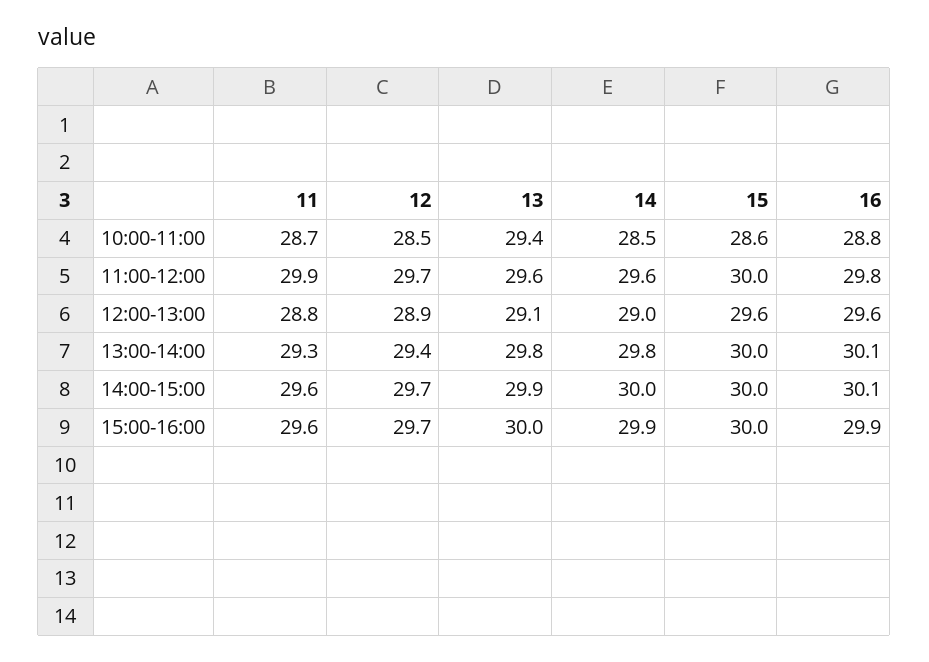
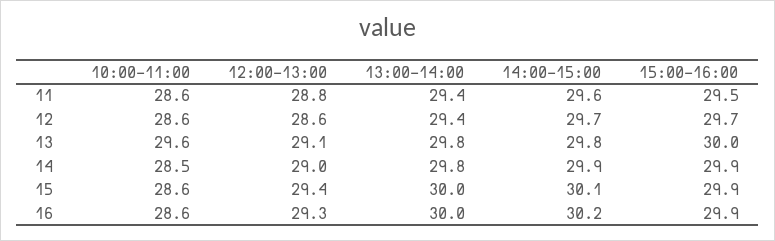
11, 10:00-11:00: 28.7 -> 28.6
12, 10:00-11:00: 28.5 -> 28.6
13, 10:00-11:00: 29.4 -> 29.6
16, 10:00-11:00: 28.8 -> 28.6
11, 11:00-12:00: 29.9 -> none
12, 11:00-12:00: 29.7 -> none
13, 11:00-12:00: 29.6 -> none
14, 11:00-12:00: 29.6 -> none
15, 11:00-12:00: 30 -> none
16, 11:00-12:00: 29.8 -> none
12, 12:00-13:00: 28.9 -> 28.6
15, 12:00-13:00: 29.6 -> 29.4
16, 12:00-13:00: 29.6 -> 29.3
11, 13:00-14:00: 29.3 -> 29.4
16, 13:00-14:00: 30.1 -> 30
13, 14:00-15:00: 29.9 -> 29.8
14, 14:00-15:00: 30 -> 29.9
15, 14:00-15:00: 30 -> 30.1
16, 14:00-15:00: 30.1 -> 30.2
11, 15:00-16:00: 29.6 -> 29.5
15, 15:00-16:00: 30 -> 29.9

